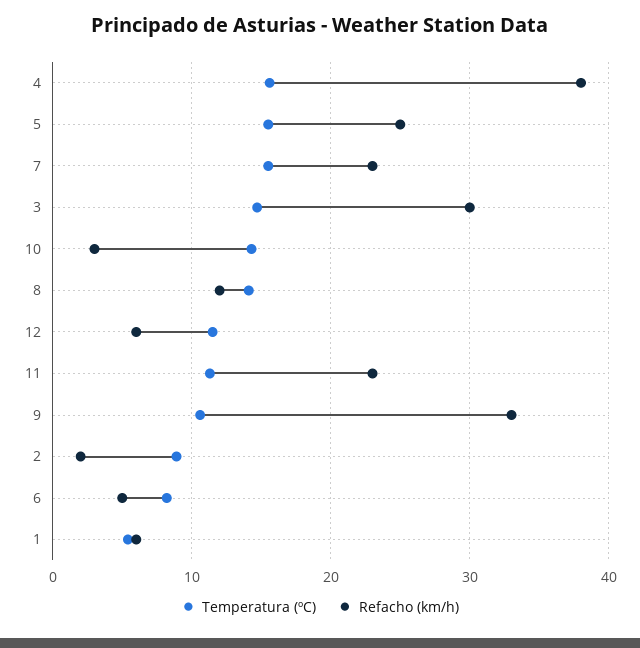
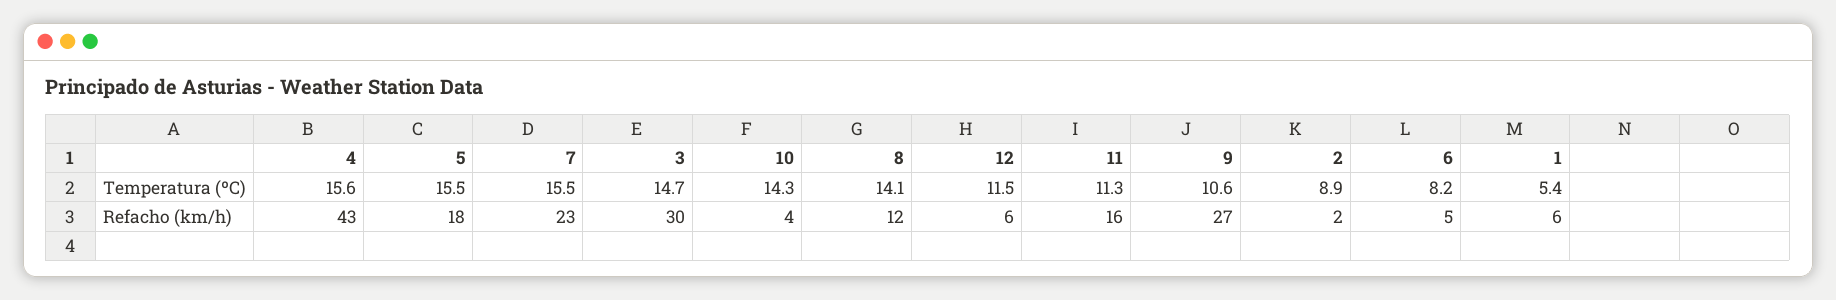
Refacho (km/h), 4: 38 -> 43
Refacho (km/h), 5: 25 -> 18
Refacho (km/h), 10: 3 -> 4
Refacho (km/h), 11: 23 -> 16
Refacho (km/h), 9: 33 -> 27

